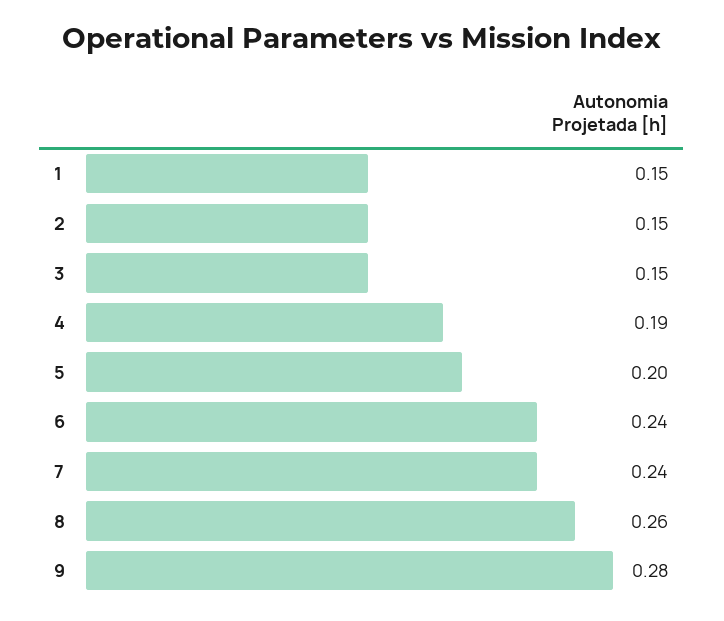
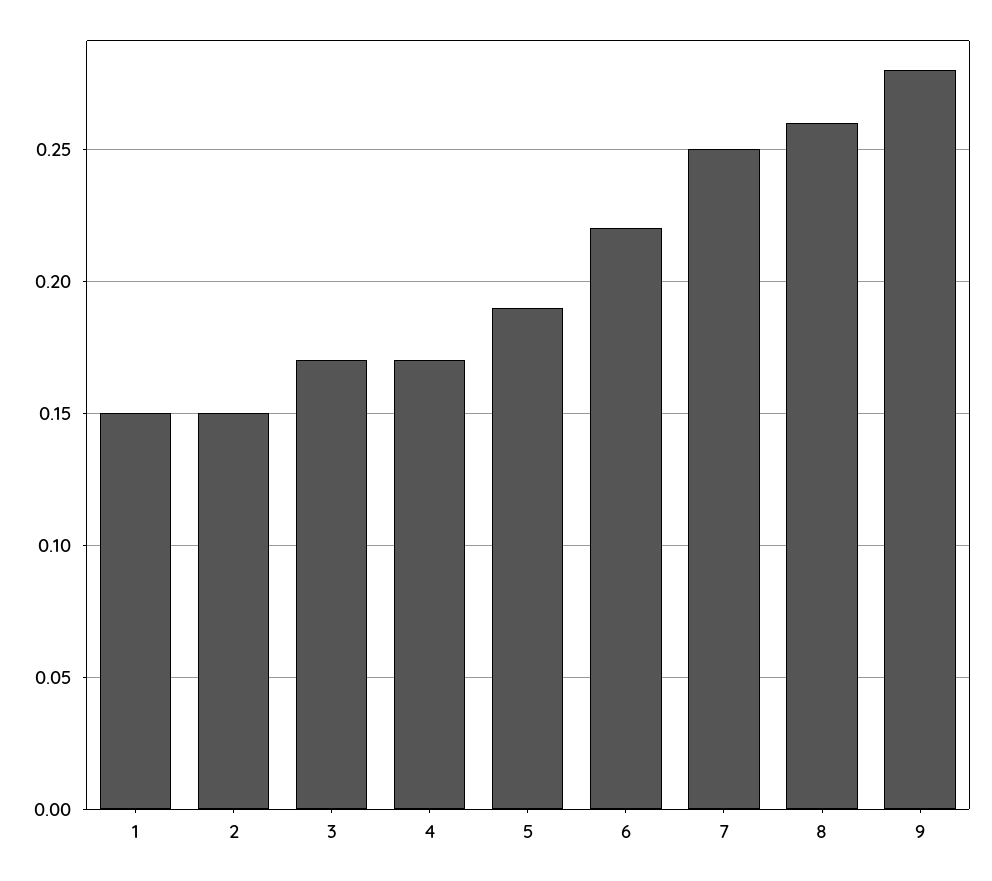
3: 0.15 -> 0.17
4: 0.19 -> 0.17
5: 0.2 -> 0.19
6: 0.24 -> 0.22
7: 0.24 -> 0.25

